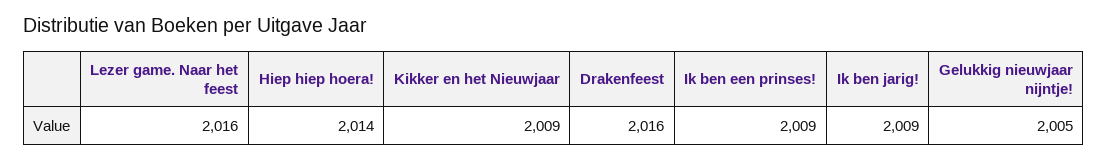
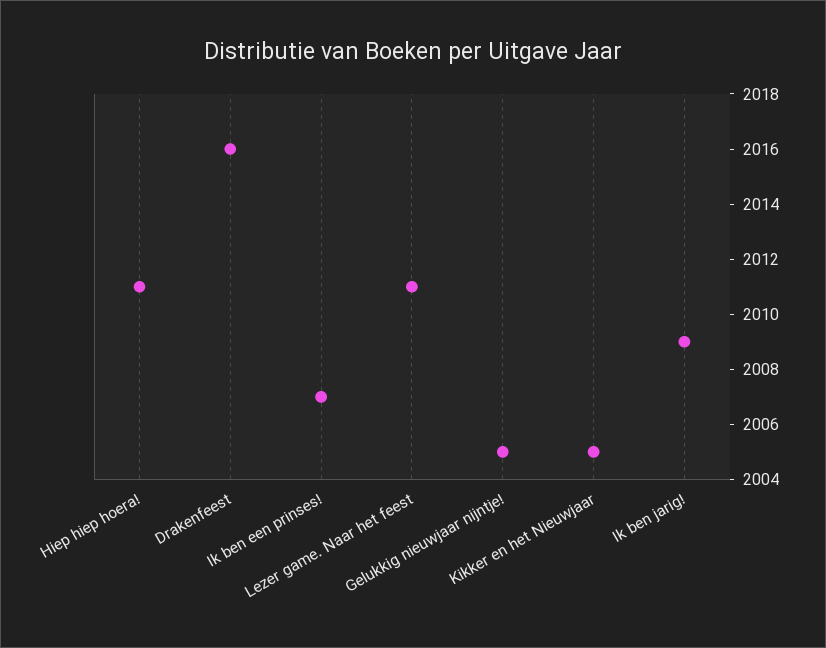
Lezer game. Naar het feest: 2016 -> 2011
Hiep hiep hoera!: 2014 -> 2011
Kikker en het Nieuwjaar: 2009 -> 2005
Ik ben een prinses!: 2009 -> 2007

